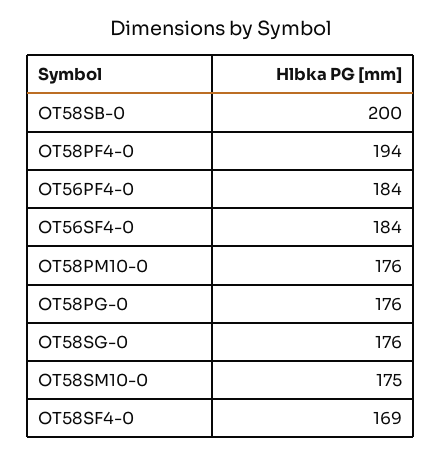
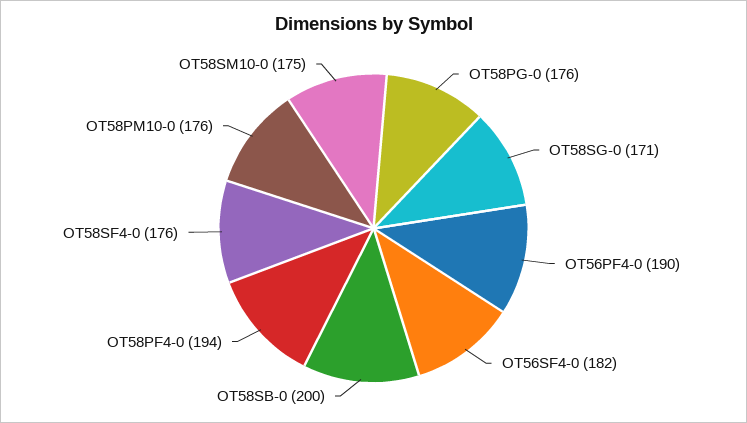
OT56PF4-0: 184 -> 190
OT56SF4-0: 184 -> 182
OT58SG-0: 176 -> 171
OT58SF4-0: 169 -> 176

